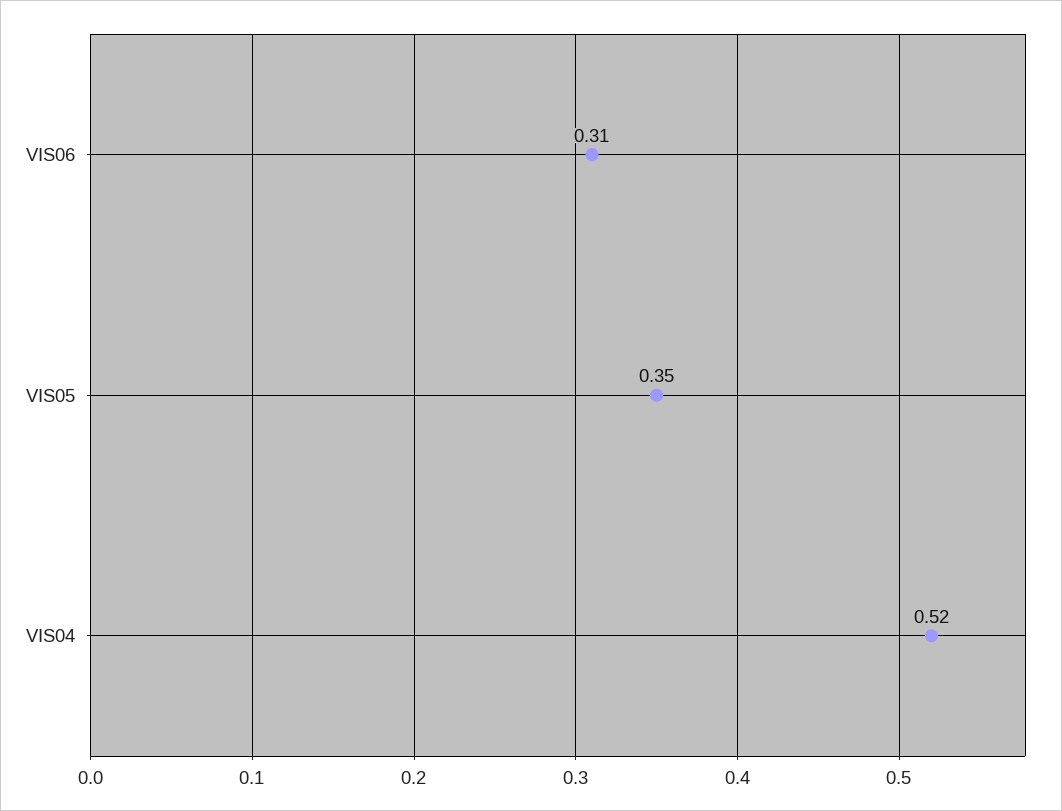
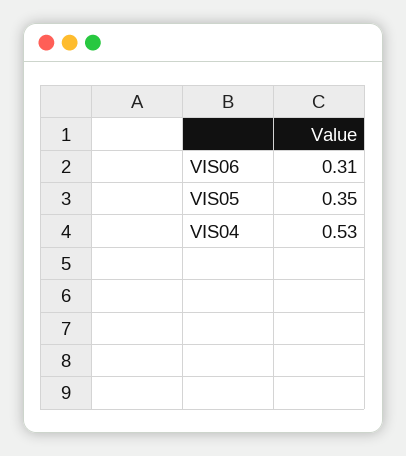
VIS04: 0.52 -> 0.53

